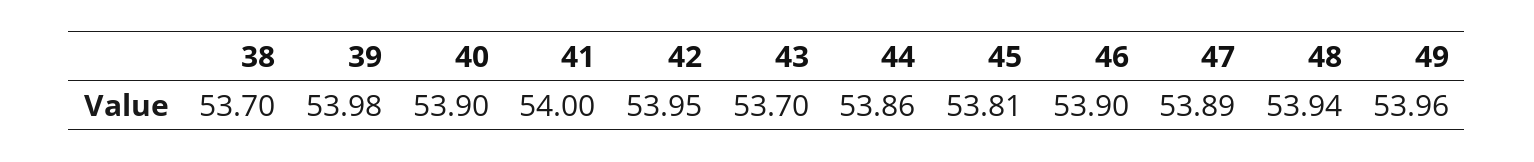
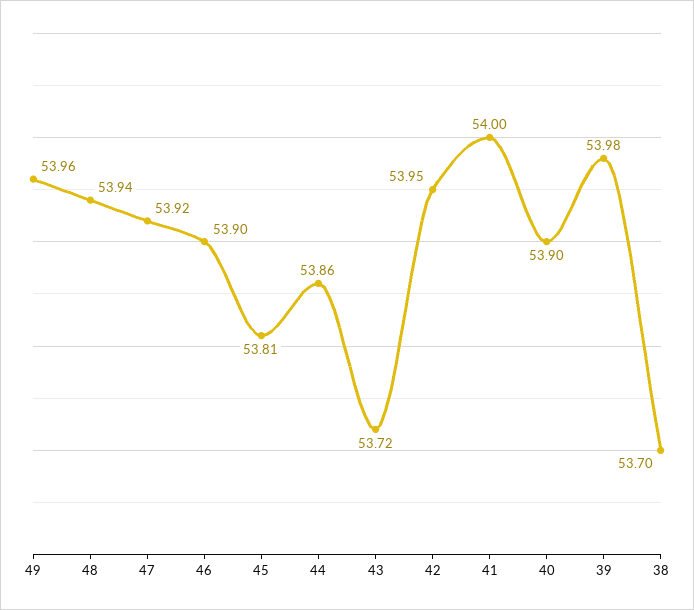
43: 53.7 -> 53.72
47: 53.89 -> 53.92

